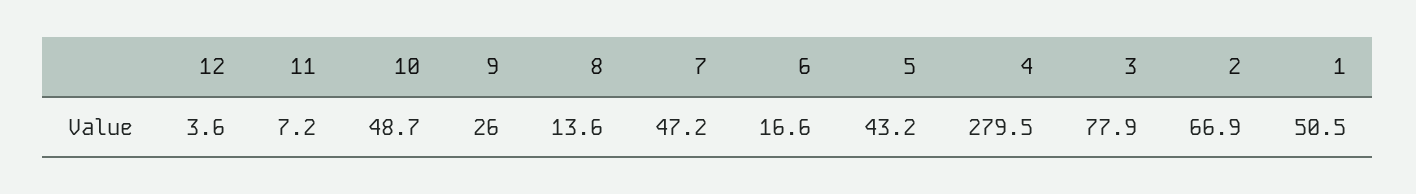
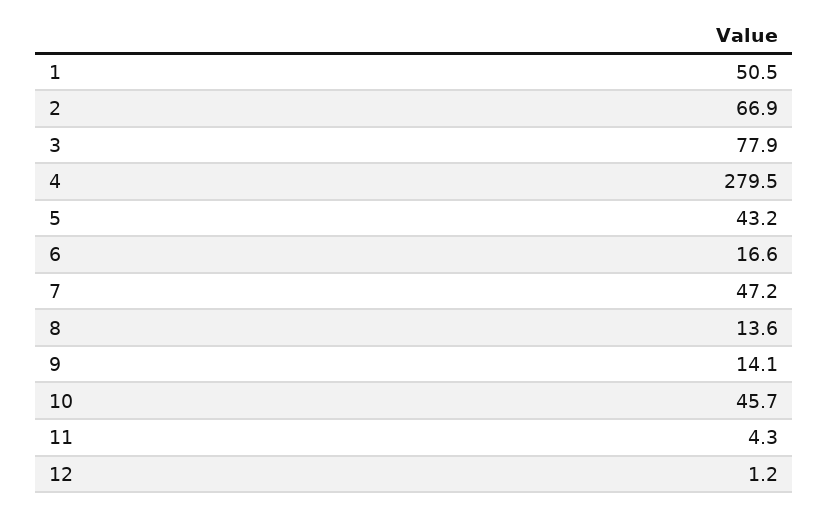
12: 3.6 -> 1.2
11: 7.2 -> 4.3
10: 48.7 -> 45.7
9: 26 -> 14.1

